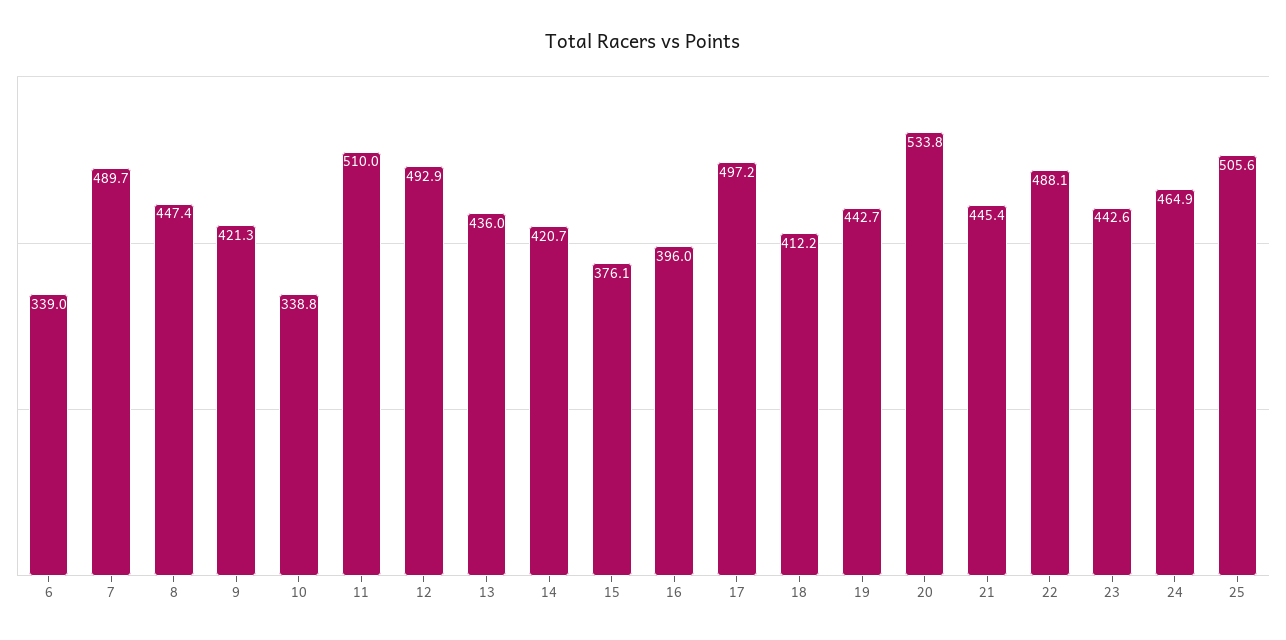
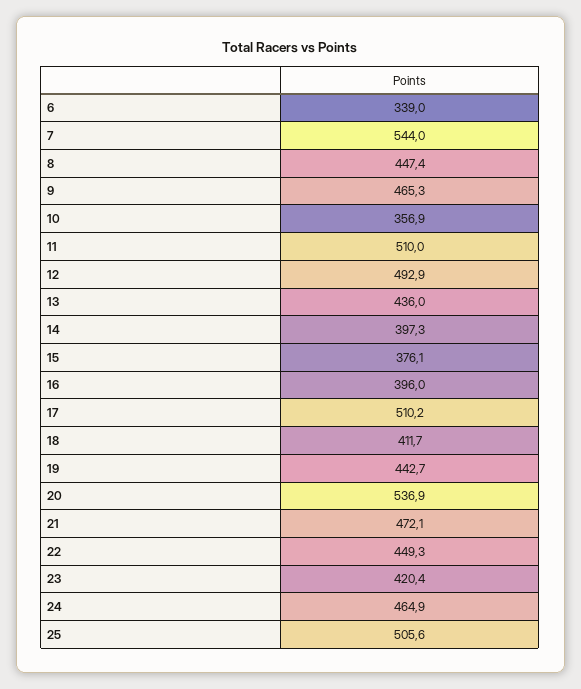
7: 489.7 -> 544
9: 421.3 -> 465.3
10: 338.8 -> 356.9
14: 420.7 -> 397.3
17: 497.2 -> 510.2
18: 412.2 -> 411.7
20: 533.8 -> 536.9
21: 445.4 -> 472.1
22: 488.1 -> 449.3
23: 442.6 -> 420.4

